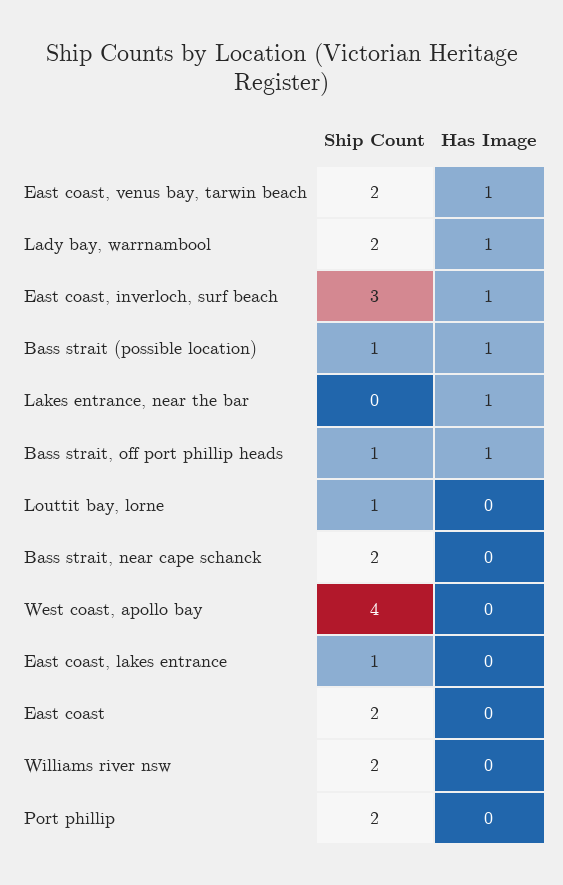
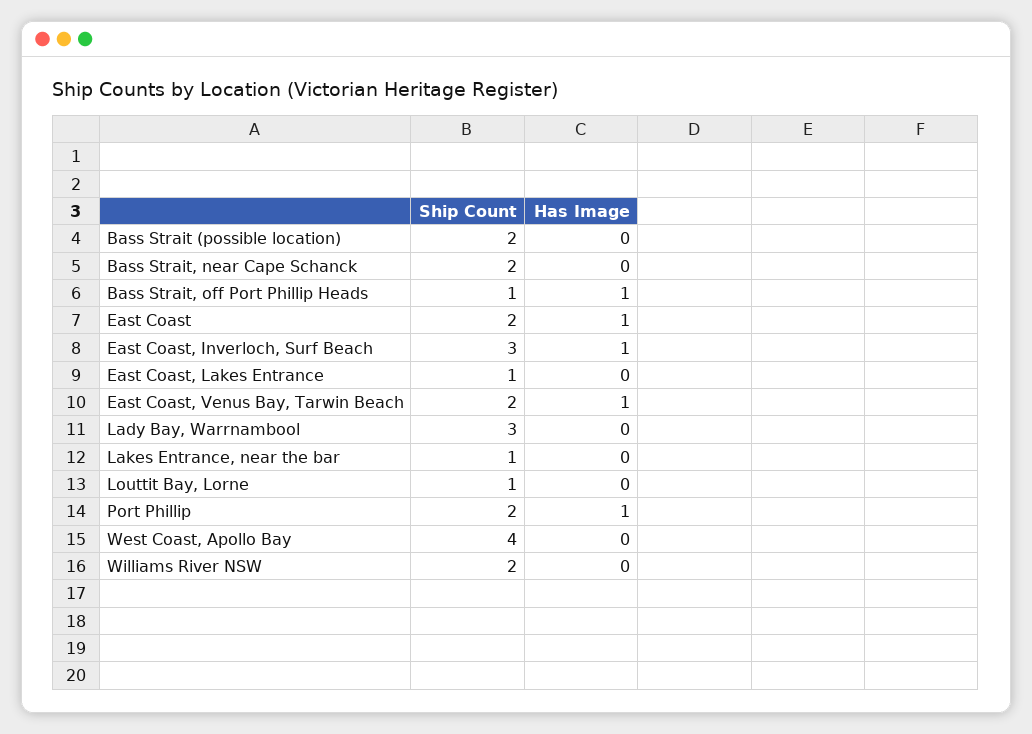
Ship Count, Lady bay, warrnambool: 2 -> 3
Has Image, Lady bay, warrnambool: 1 -> 0
Ship Count, Bass strait (possible location): 1 -> 2
Has Image, Bass strait (possible location): 1 -> 0
Ship Count, Lakes entrance, near the bar: 0 -> 1
Has Image, Lakes entrance, near the bar: 1 -> 0
Has Image, East coast: 0 -> 1
Has Image, Port phillip: 0 -> 1

